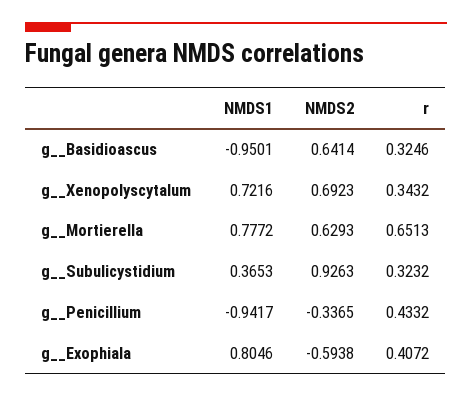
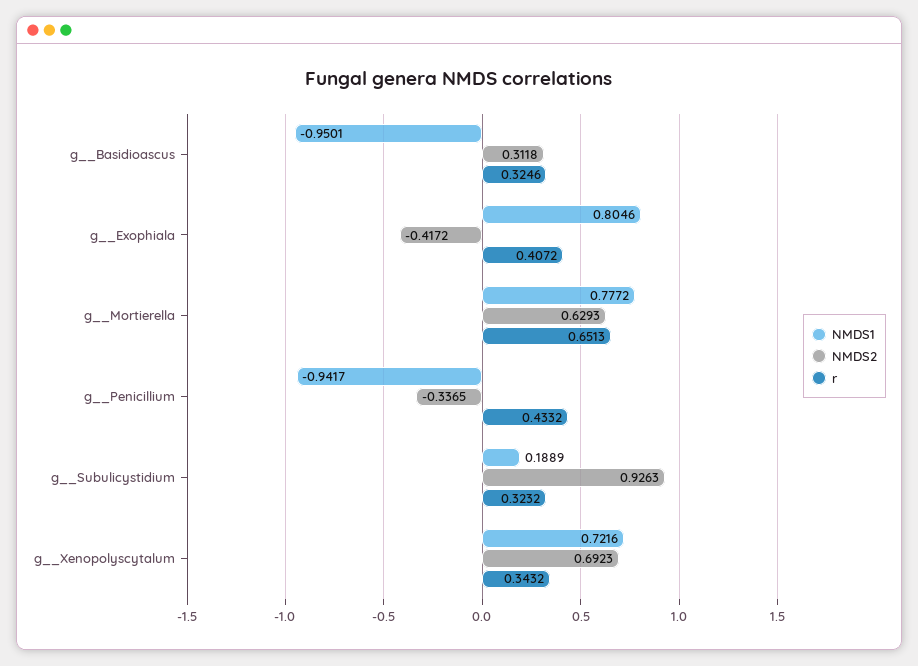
NMDS2, g__Basidioascus: 0.6414 -> 0.3118
NMDS1, g__Subulicystidium: 0.3653 -> 0.1889
NMDS2, g__Exophiala: -0.5938 -> -0.4172

